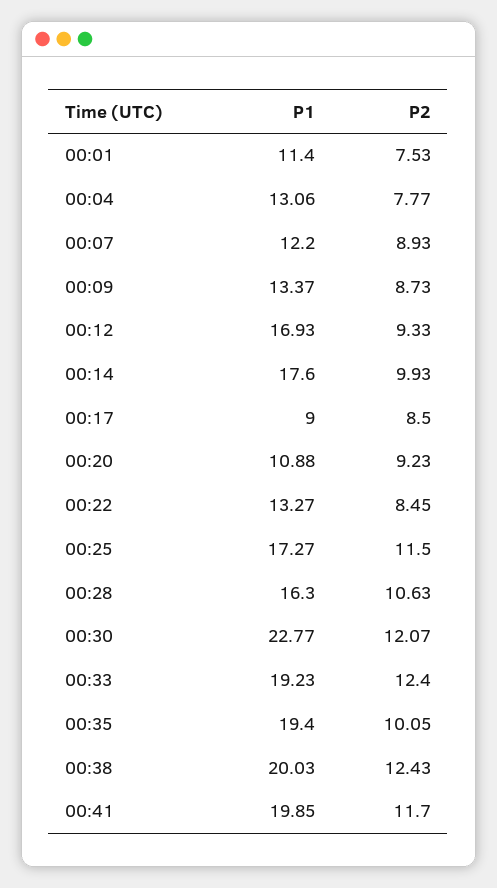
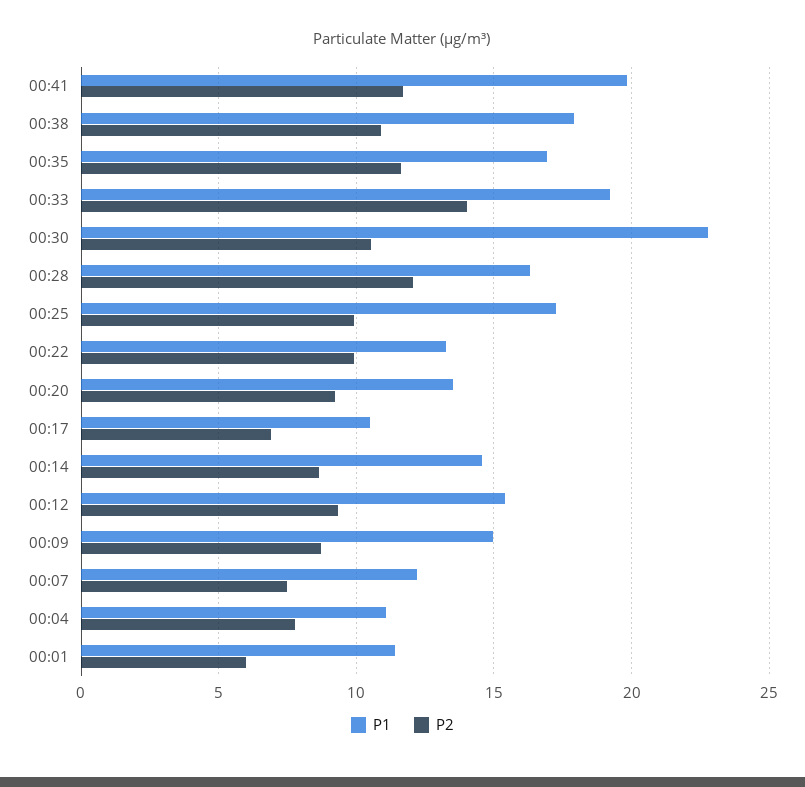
P2, 00:01: 7.53 -> 6
P1, 00:04: 13.06 -> 11
P2, 00:07: 8.93 -> 7.5
P1, 00:09: 13.37 -> 15
P1, 00:12: 16.93 -> 15.5
P1, 00:14: 17.6 -> 14.5
P2, 00:14: 9.93 -> 8.5
P1, 00:17: 9 -> 10.5
P2, 00:17: 8.5 -> 7
P1, 00:20: 10.88 -> 13.5
P2, 00:22: 8.45 -> 10
P2, 00:25: 11.5 -> 10
P2, 00:28: 10.63 -> 12
P2, 00:30: 12.07 -> 10.5
P2, 00:33: 12.4 -> 14
P1, 00:35: 19.4 -> 17
P2, 00:35: 10.05 -> 11.5
P1, 00:38: 20.03 -> 18
P2, 00:38: 12.43 -> 11

